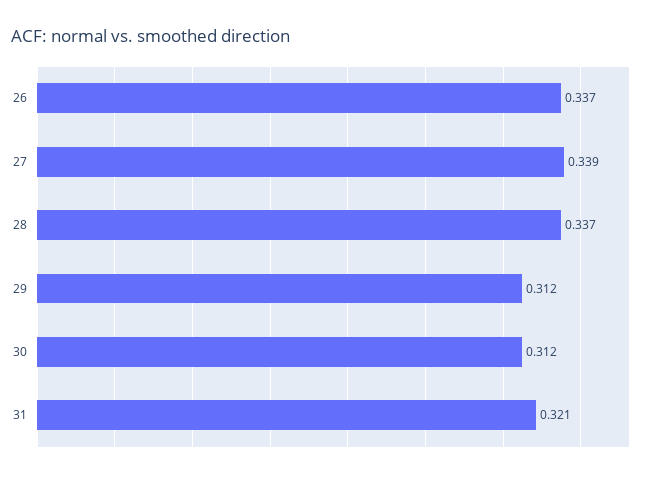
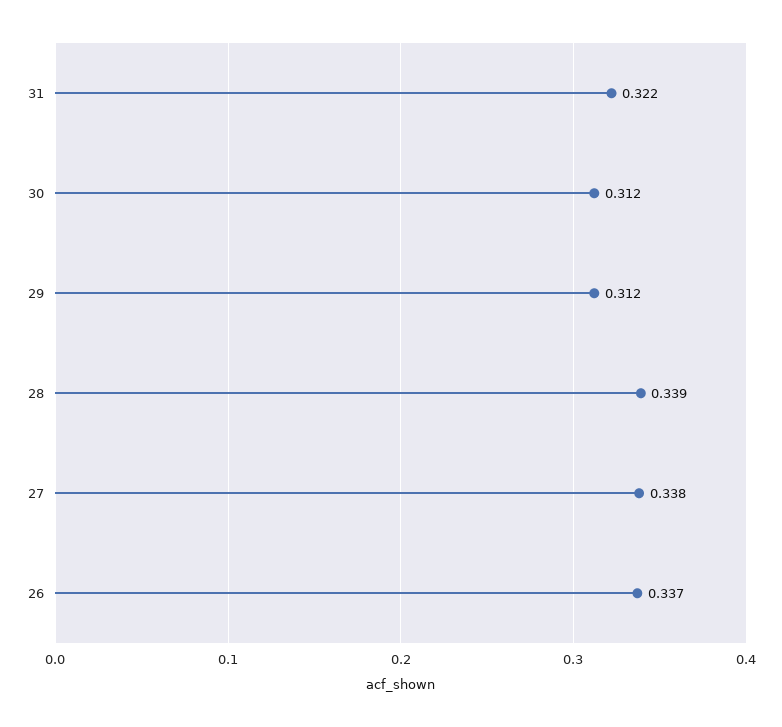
27: 0.339 -> 0.338
28: 0.337 -> 0.339
31: 0.321 -> 0.322

